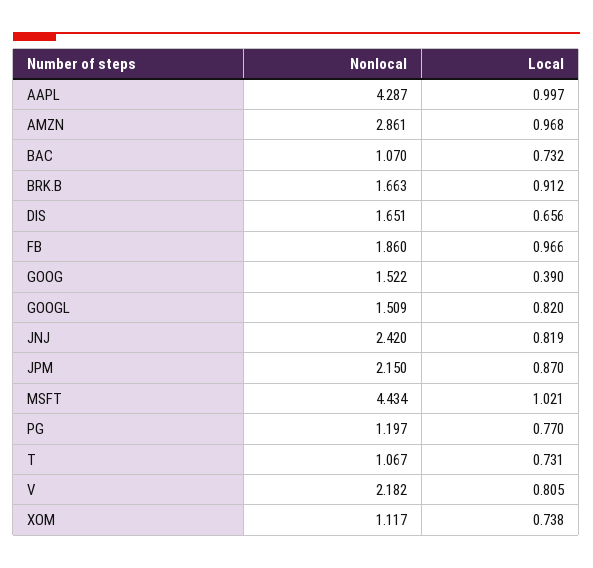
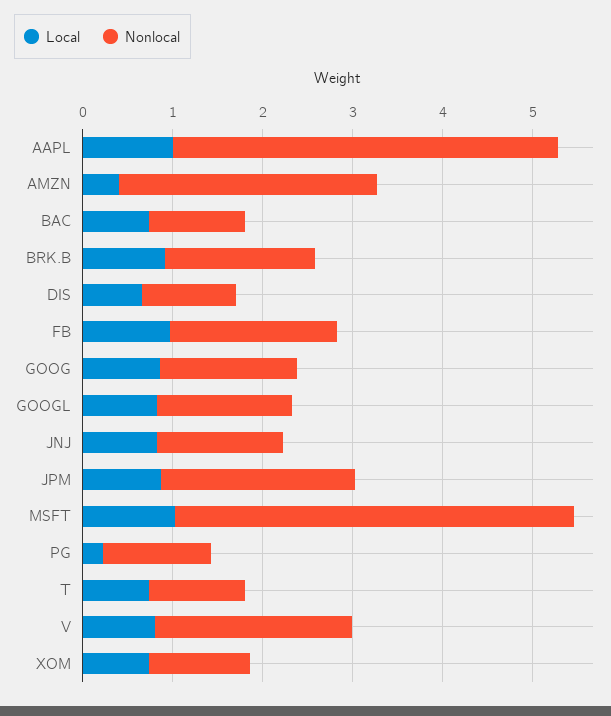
Local, AMZN: 0.968 -> 0.4
Nonlocal, DIS: 1.651 -> 1
Local, GOOG: 0.39 -> 0.8
Nonlocal, JNJ: 2.42 -> 1.4
Local, PG: 0.77 -> 0.2

